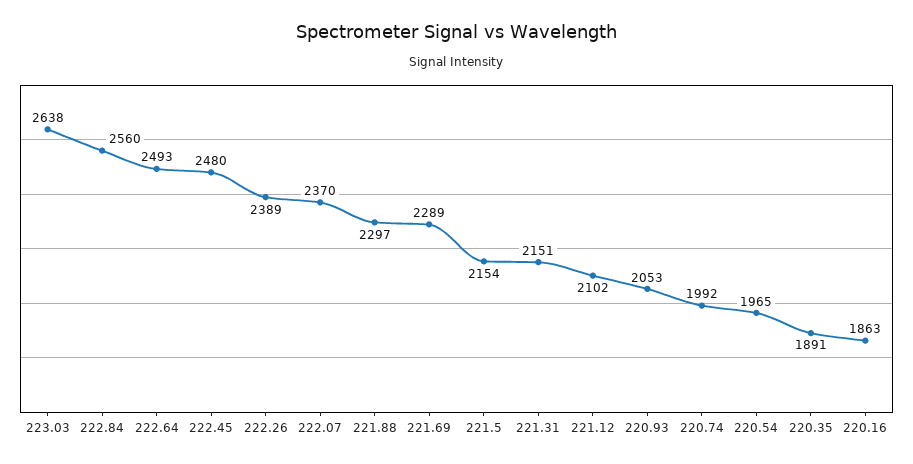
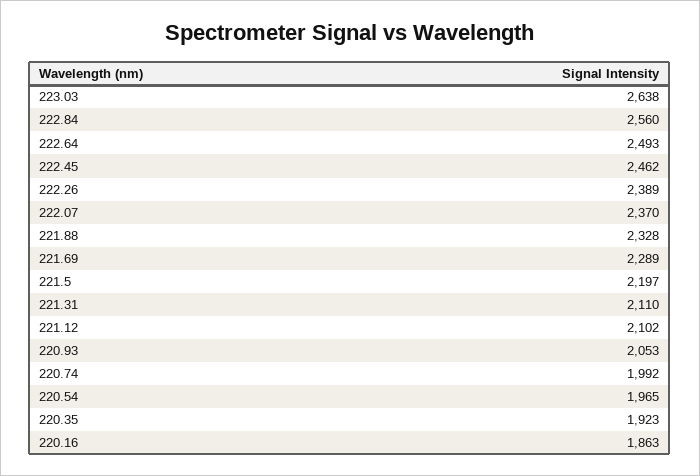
222.45: 2480 -> 2462
221.88: 2297 -> 2328
221.5: 2154 -> 2197
221.31: 2151 -> 2110
220.35: 1891 -> 1923

